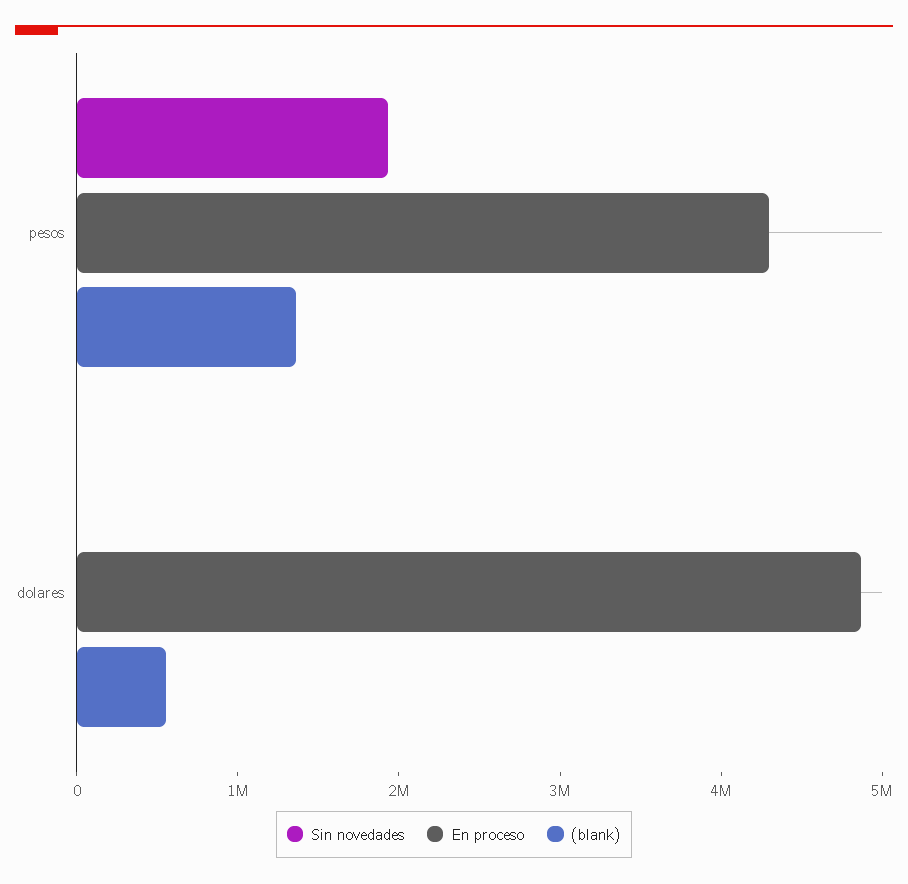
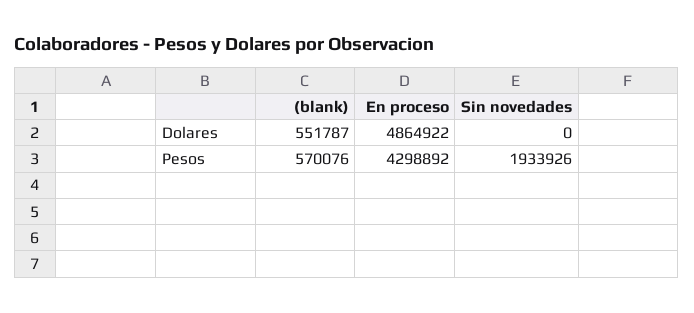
(blank), pesos: 1400000 -> 570076

